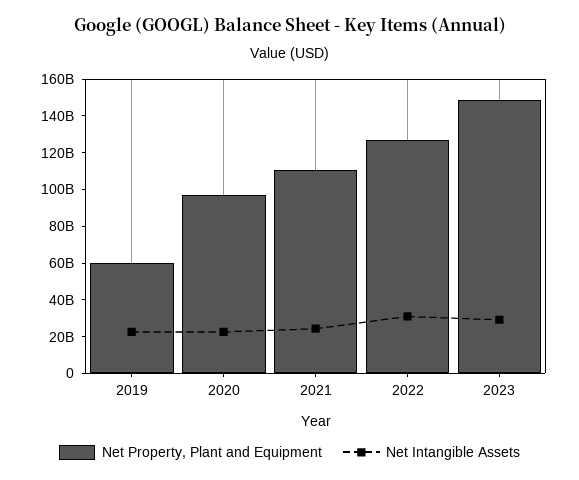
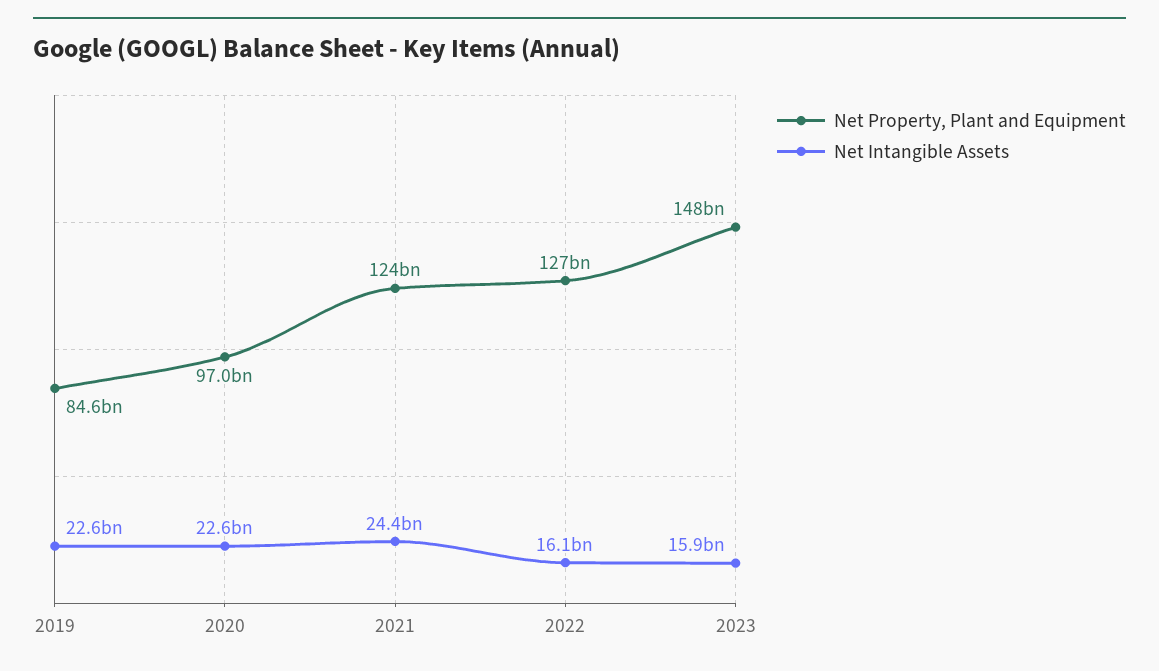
Net Property, Plant and Equipment, 2019: 60000000000 -> 84600000000
Net Property, Plant and Equipment, 2021: 110000000000 -> 124000000000
Net Intangible Assets, 2022: 30000000000 -> 16100000000
Net Intangible Assets, 2023: 30000000000 -> 15900000000

